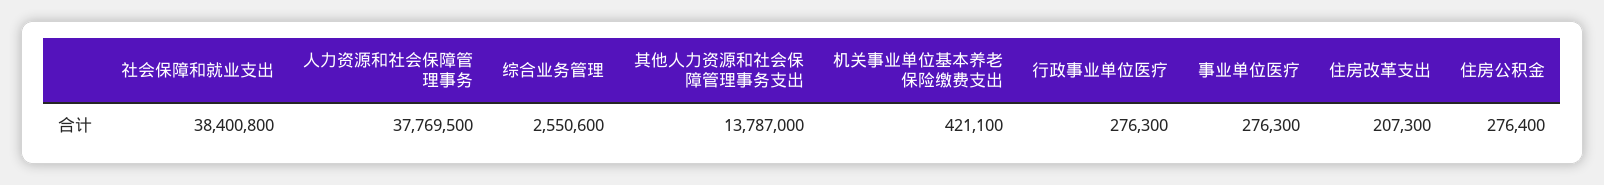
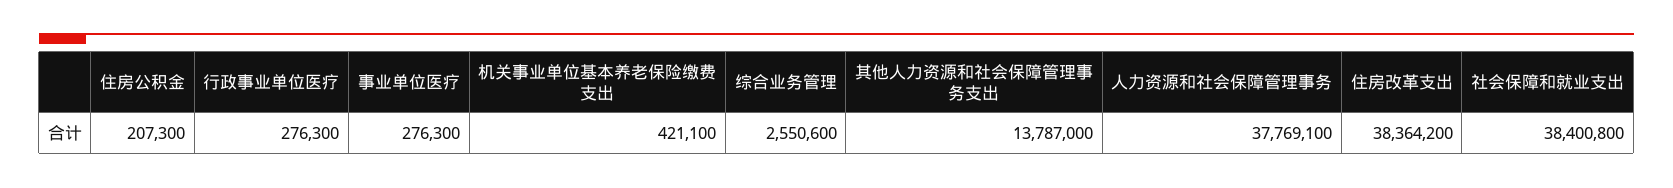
人力资源和社会保障管理事务: 37769500 -> 37769100
住房改革支出: 207300 -> 38364200
住房公积金: 276400 -> 207300

